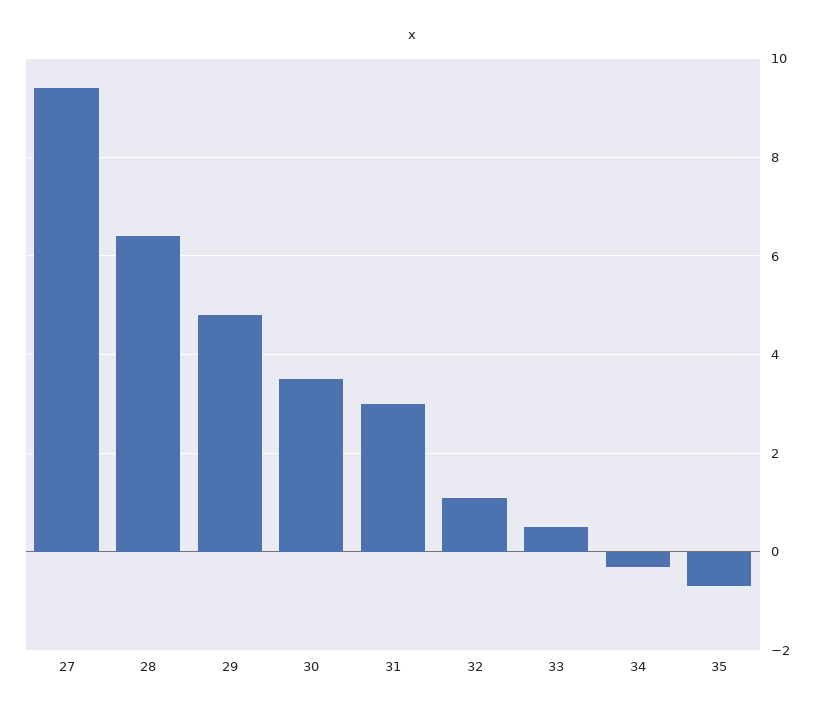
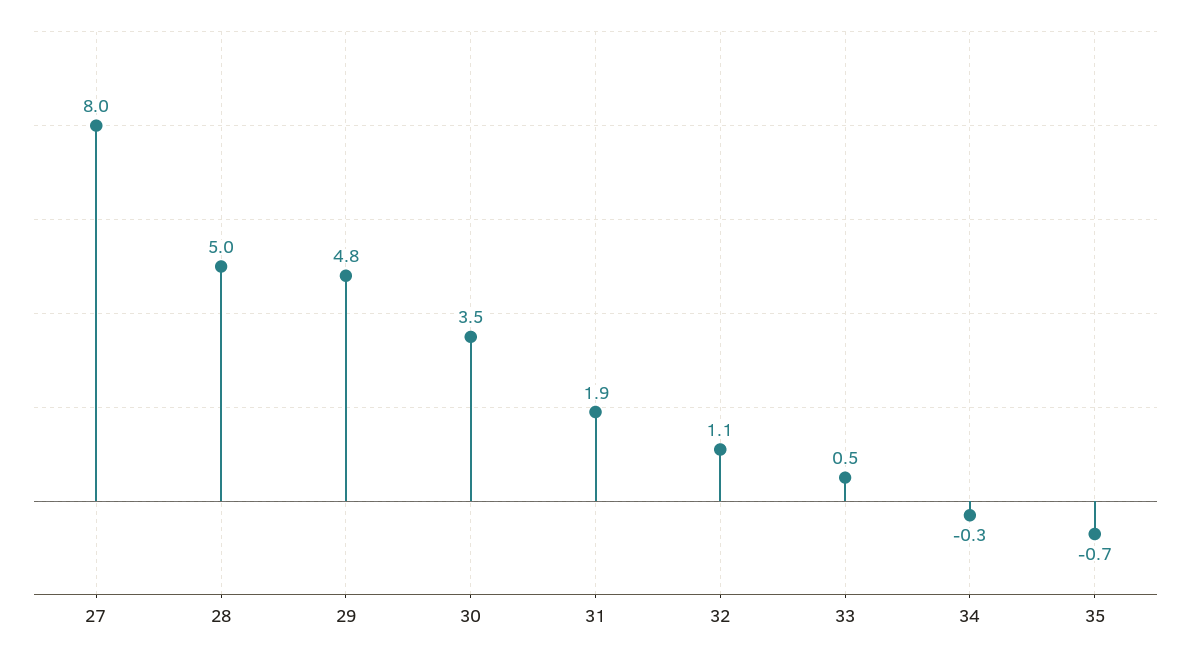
27: 9.5 -> 8
28: 6.5 -> 5
31: 3 -> 1.9

